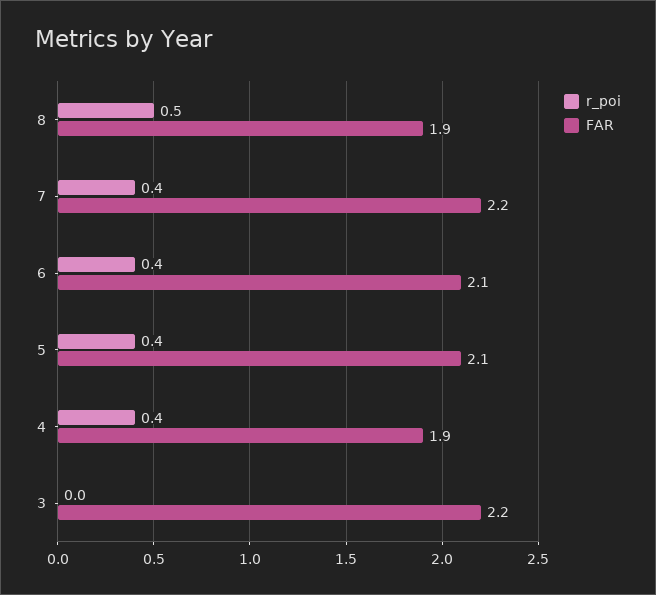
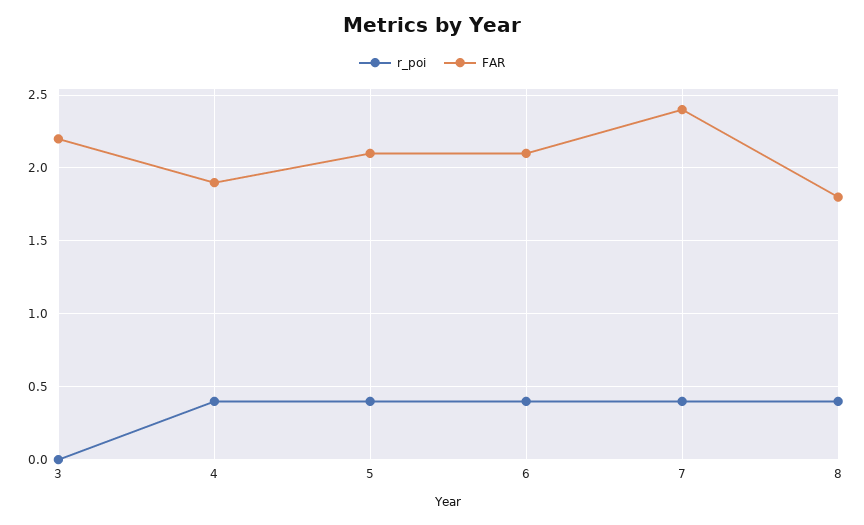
r_poi, 8: 0.5 -> 0.4
FAR, 8: 1.9 -> 1.8
FAR, 7: 2.2 -> 2.4

